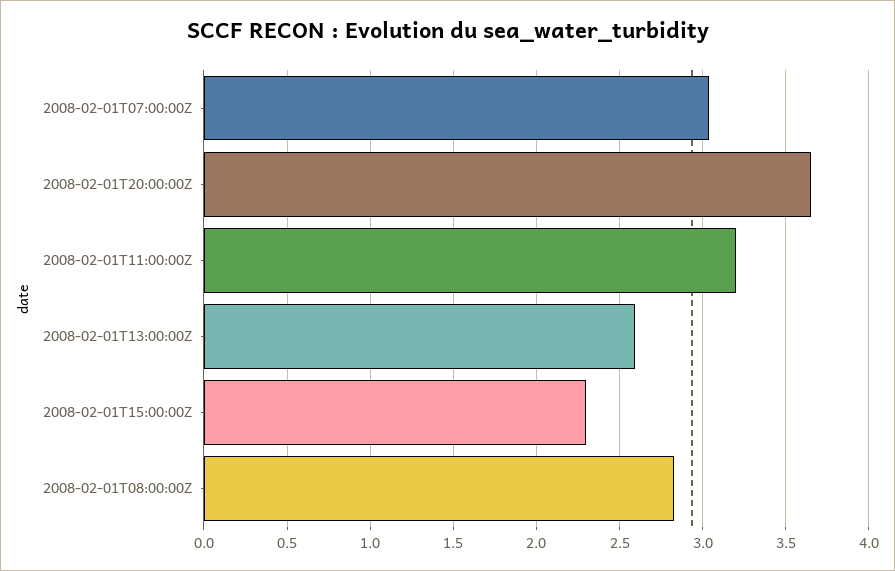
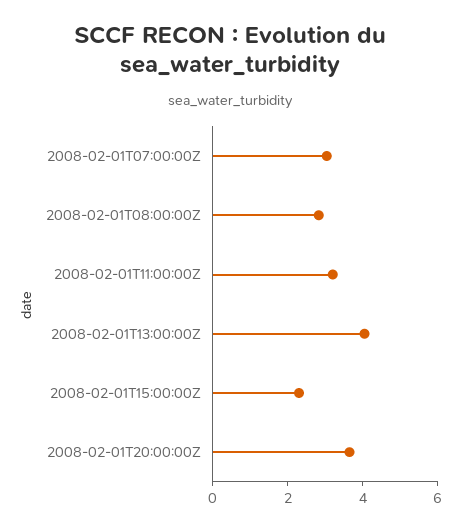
2008-02-01T13:00:00Z: 2.6 -> 4

